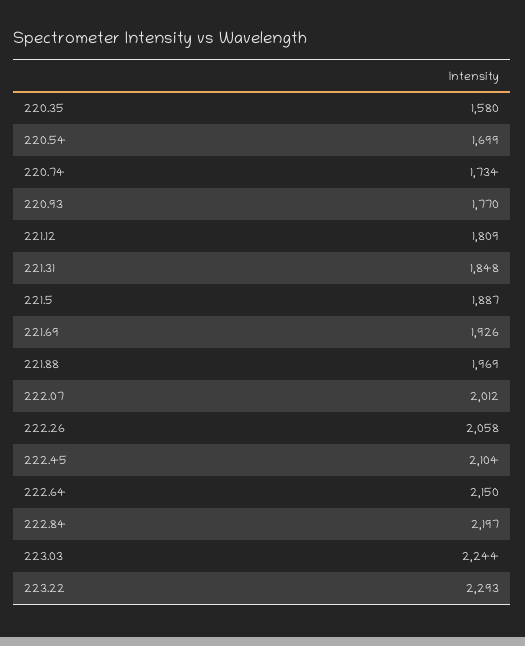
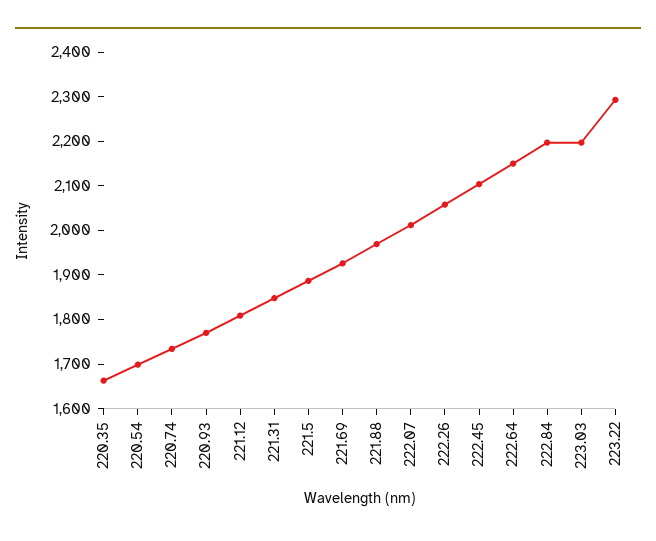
220.35: 1580 -> 1660
223.03: 2244 -> 2200

